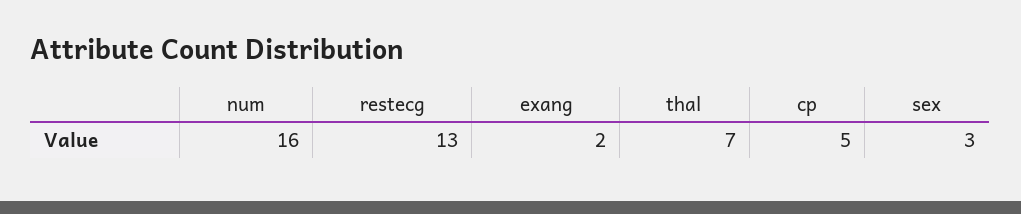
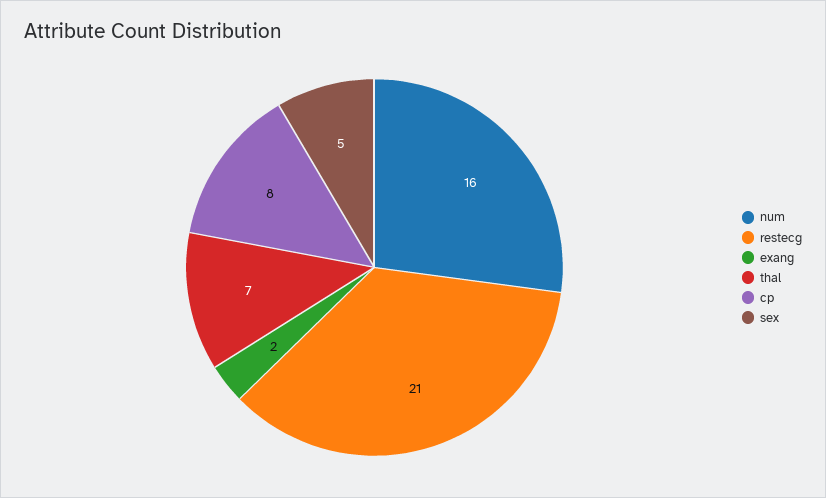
restecg: 13 -> 21
cp: 5 -> 8
sex: 3 -> 5

